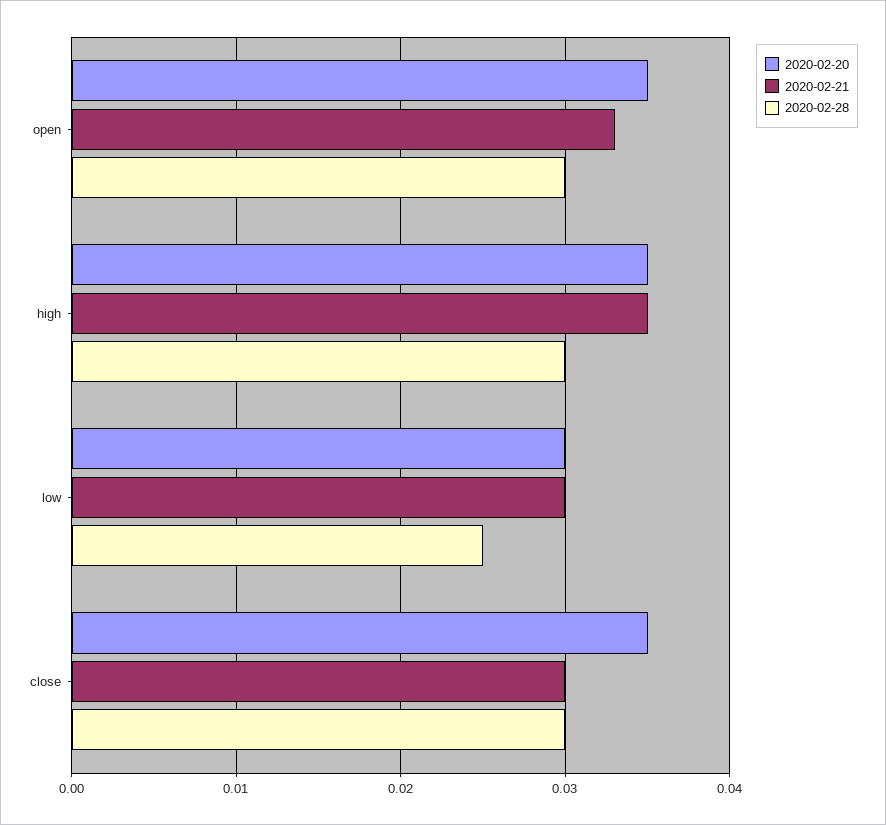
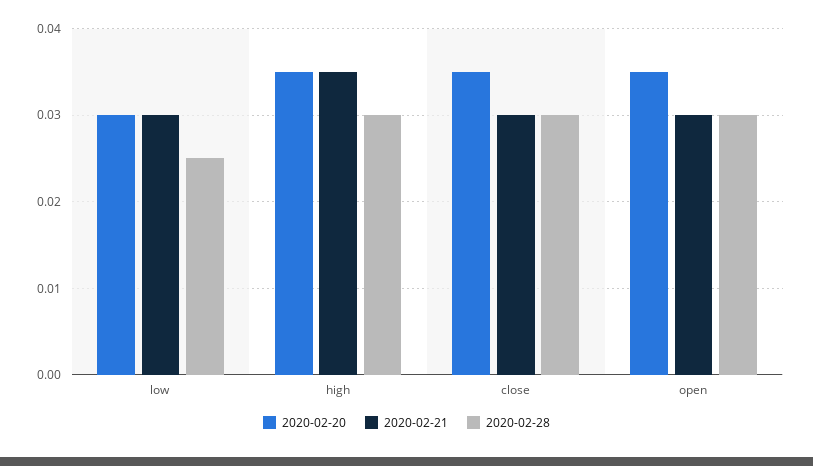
2020-02-21, open: 0.033 -> 0.03

